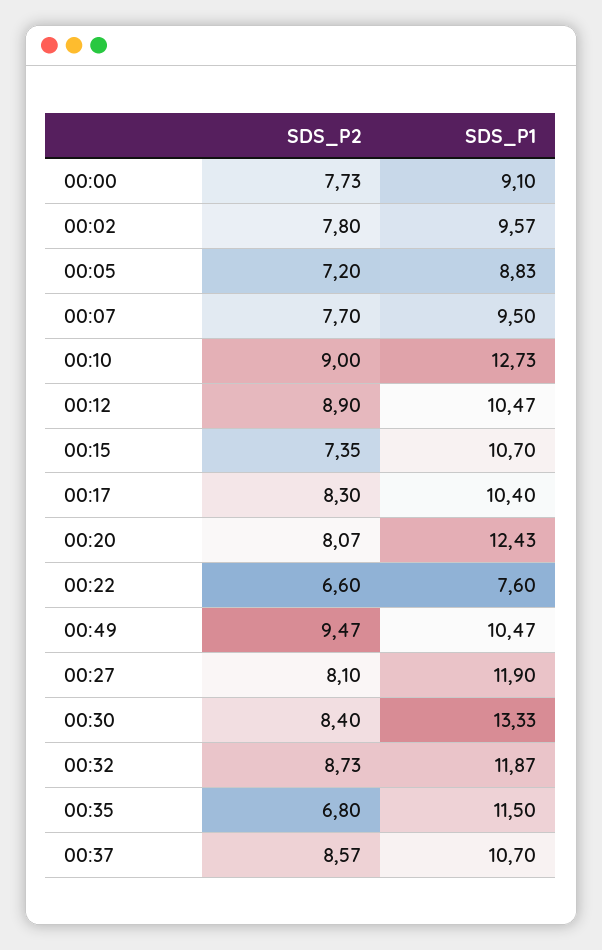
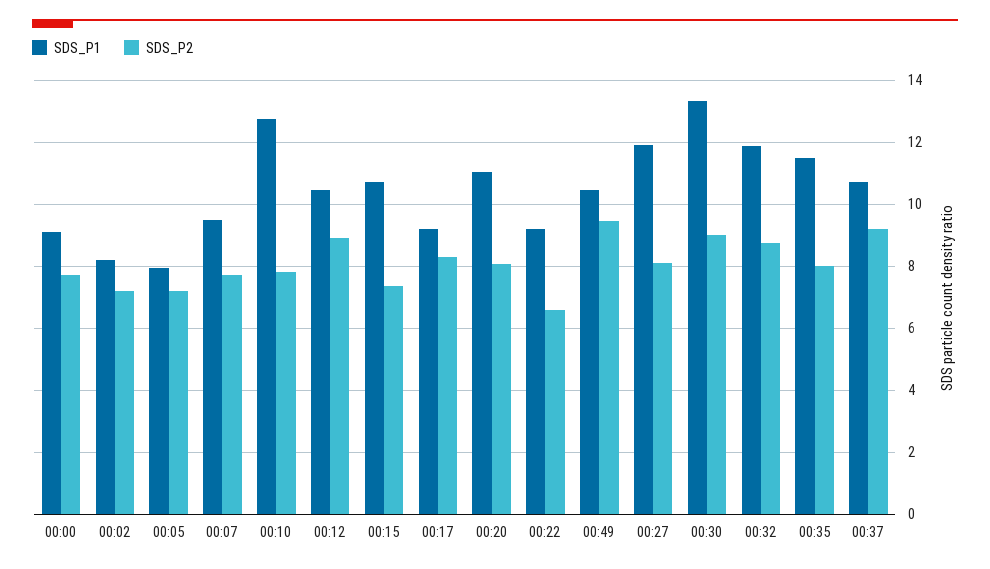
SDS_P2, 00:02: 7.8 -> 7.2
SDS_P1, 00:02: 9.57 -> 8.2
SDS_P1, 00:05: 8.83 -> 8
SDS_P2, 00:10: 9 -> 7.8
SDS_P1, 00:17: 10.4 -> 9.2
SDS_P1, 00:20: 12.43 -> 11
SDS_P1, 00:22: 7.6 -> 9.2
SDS_P2, 00:30: 8.4 -> 9
SDS_P2, 00:35: 6.8 -> 8
SDS_P2, 00:37: 8.57 -> 9.2

